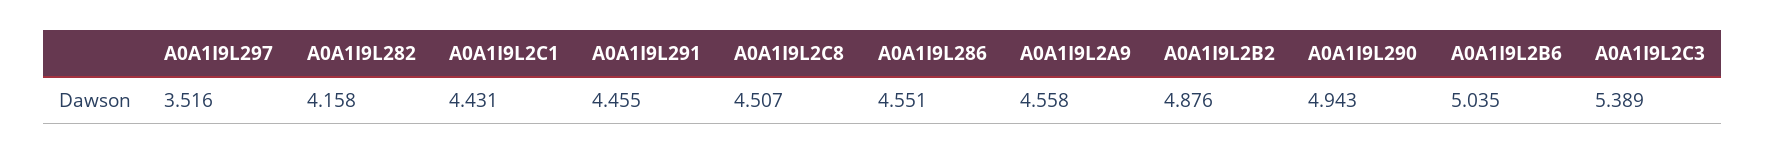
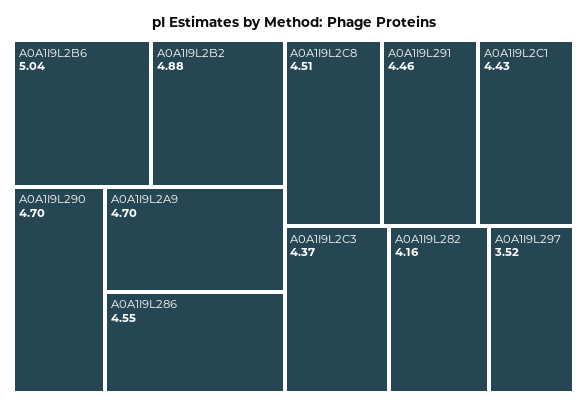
A0A1I9L2A9: 4.558 -> 4.7
A0A1I9L290: 4.943 -> 4.7
A0A1I9L2C3: 5.389 -> 4.37

